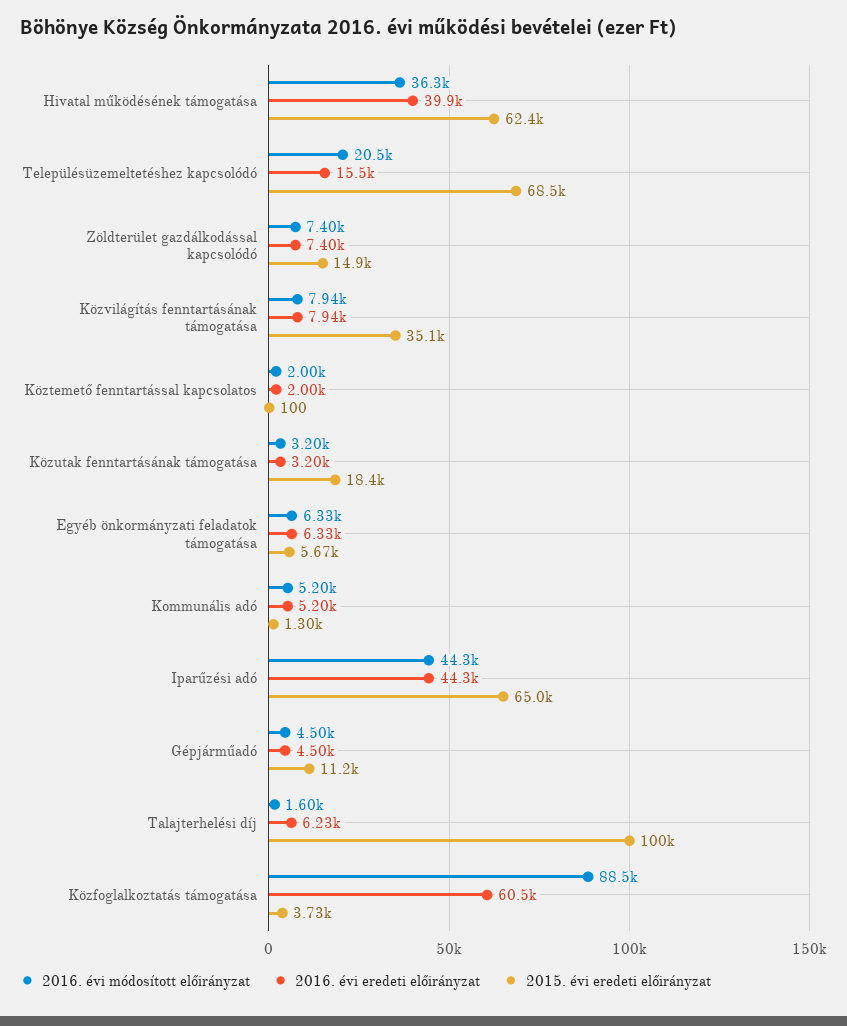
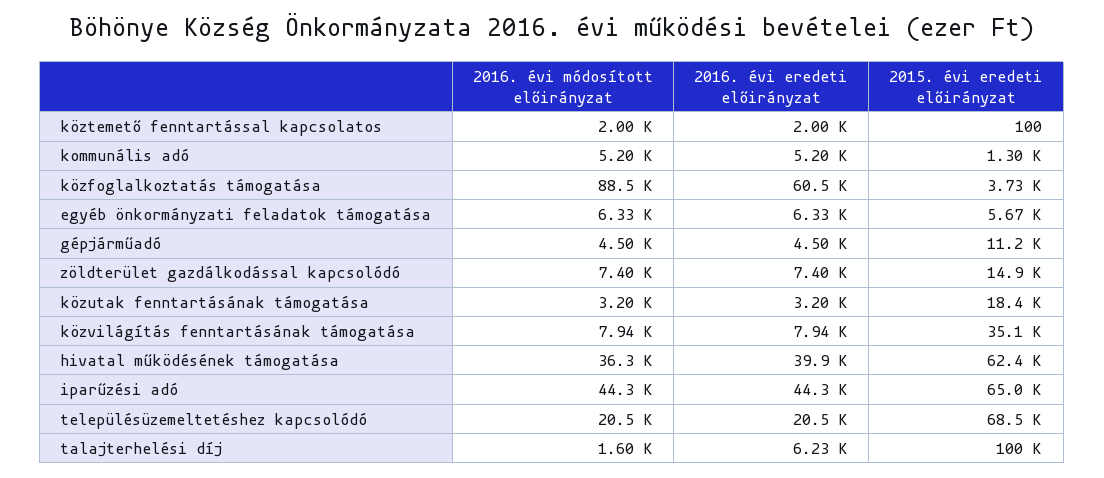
2016. évi eredeti előirányzat, Településüzemeltetéshez kapcsolódó: 15500 -> 20500

